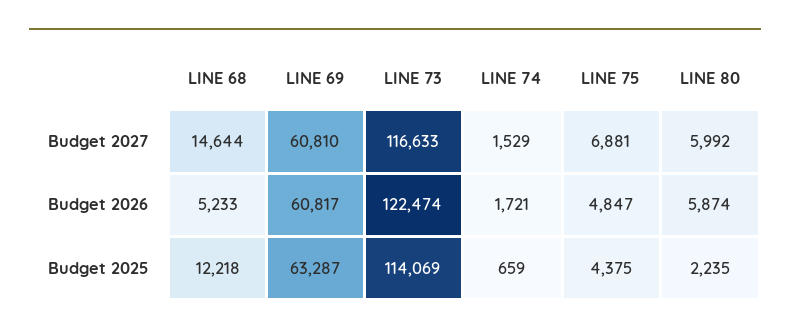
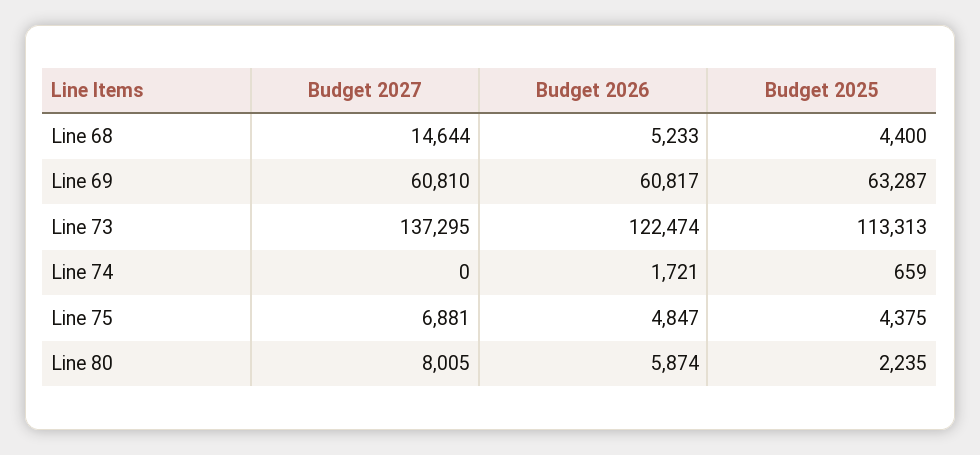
LINE 73, Budget 2027: 116633 -> 137295
LINE 74, Budget 2027: 1529 -> 0
LINE 80, Budget 2027: 5992 -> 8005
LINE 68, Budget 2025: 12218 -> 4400
LINE 73, Budget 2025: 114069 -> 113313

